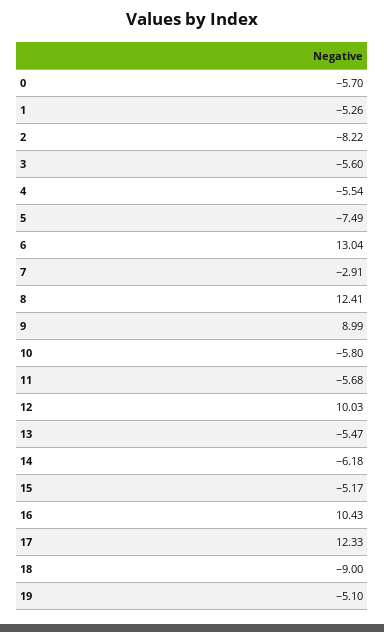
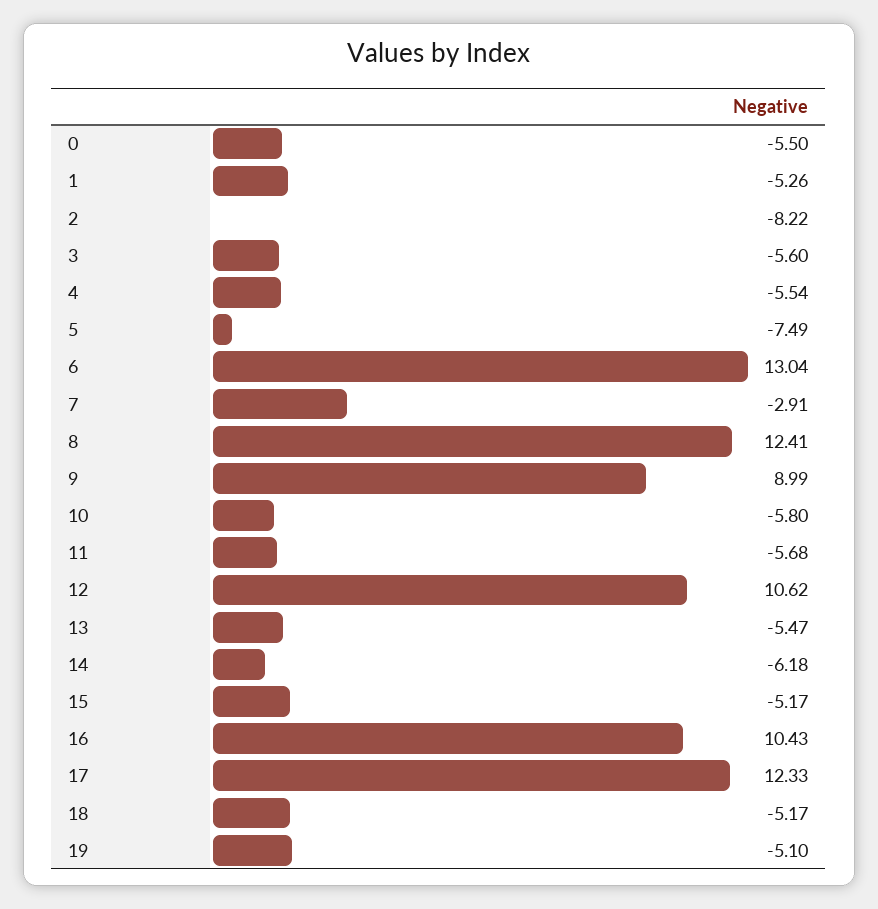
0: -5.7 -> -5.5
12: 10.03 -> 10.62
18: -9 -> -5.17

